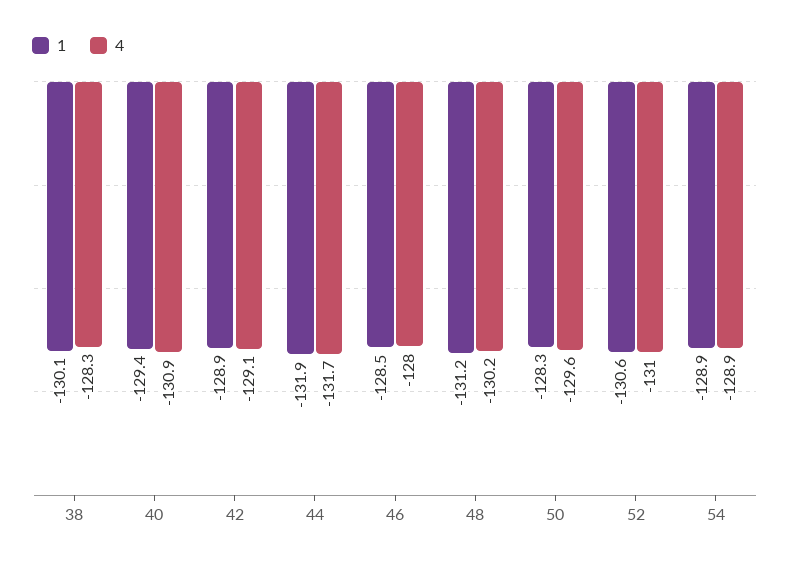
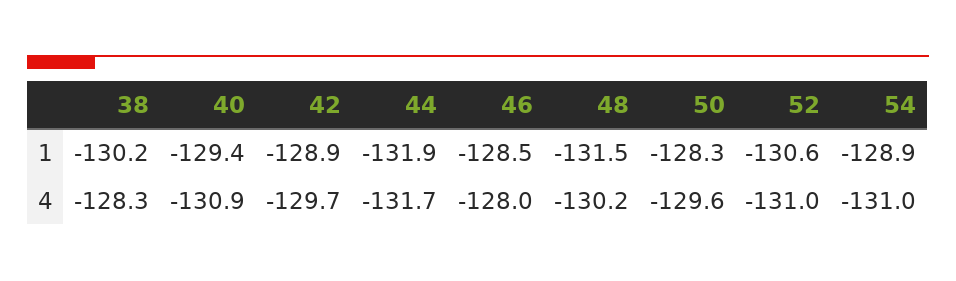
1, 38: -130.1 -> -130.2
4, 42: -129.1 -> -129.7
1, 48: -131.2 -> -131.5
4, 54: -128.9 -> -131

